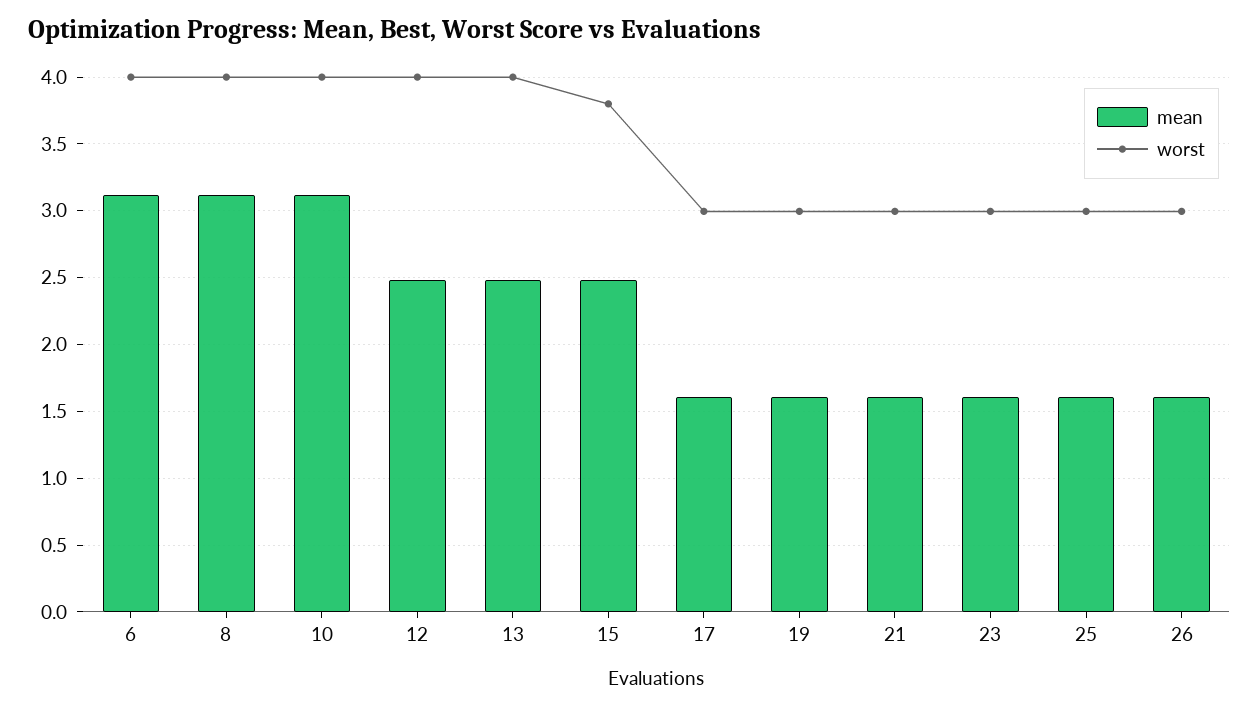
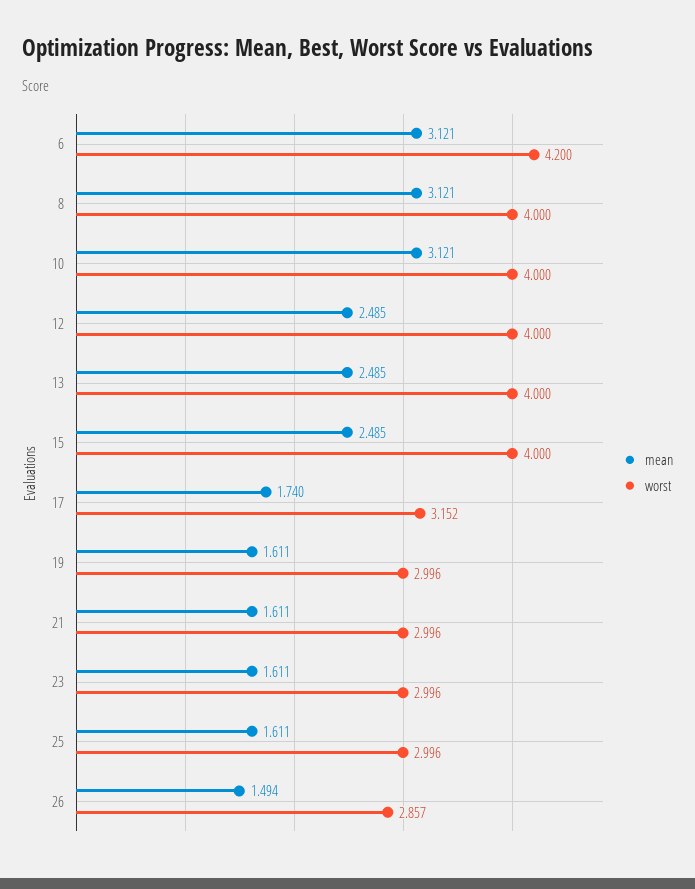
worst, 6: 4 -> 4.2
worst, 15: 3.8 -> 4
mean, 17: 1.6 -> 1.74
worst, 17: 3 -> 3.152
mean, 26: 1.6 -> 1.494
worst, 26: 3 -> 2.857

